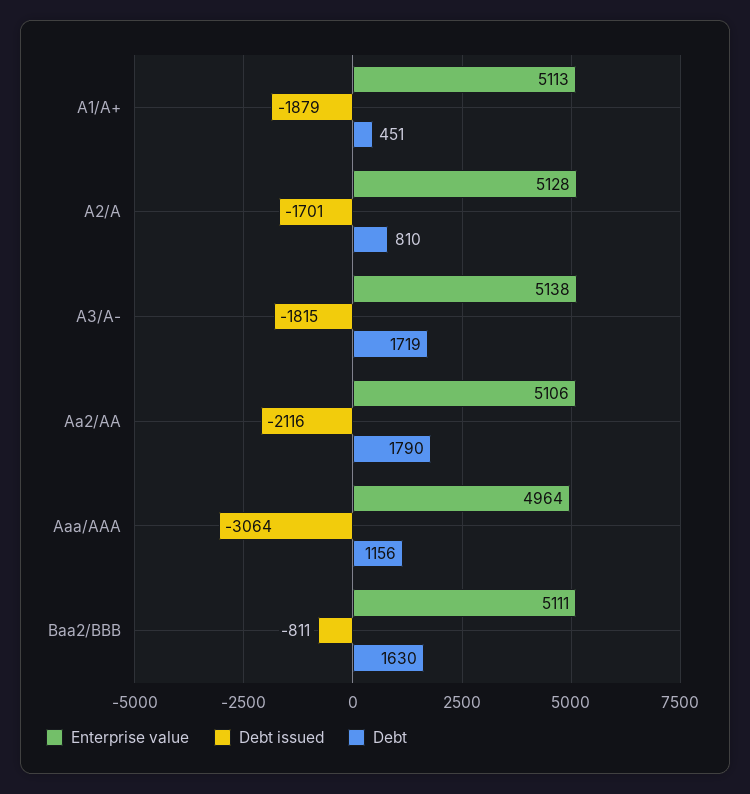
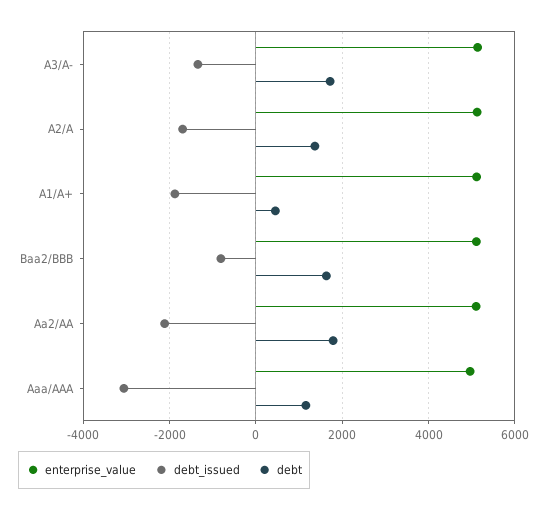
Debt, A2/A: 810 -> 1400
Debt issued, A3/A-: -1815 -> -1400

